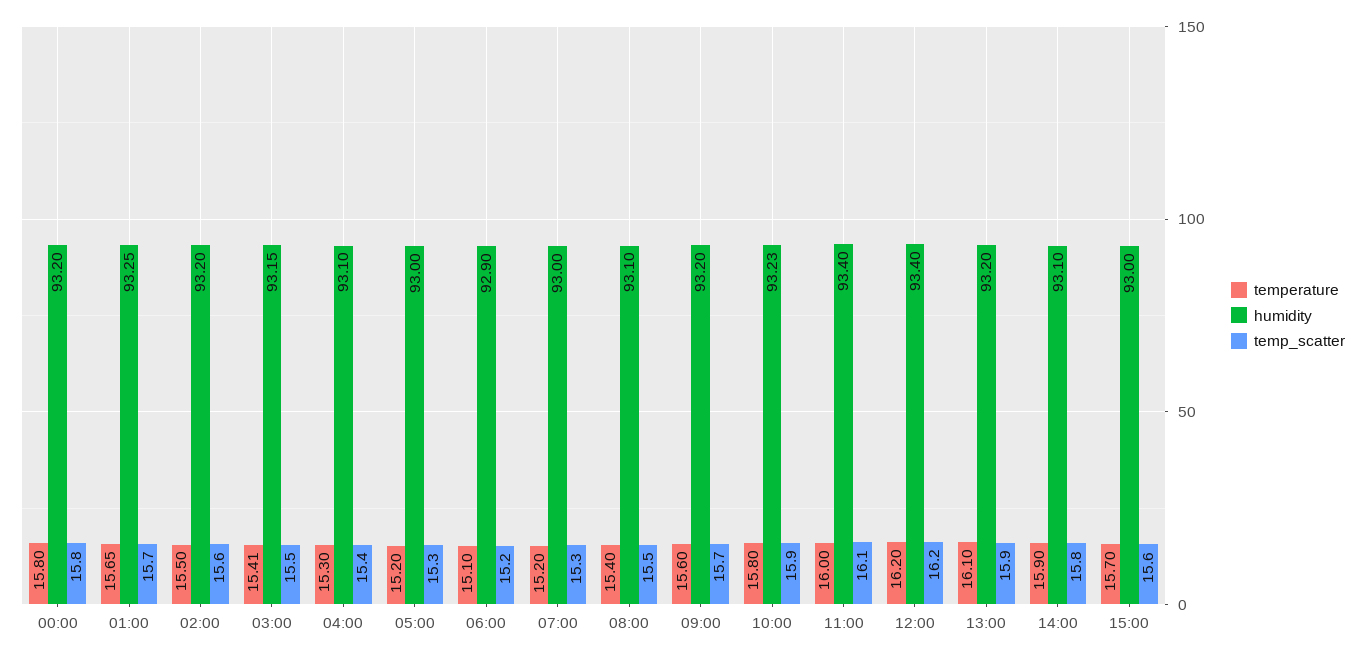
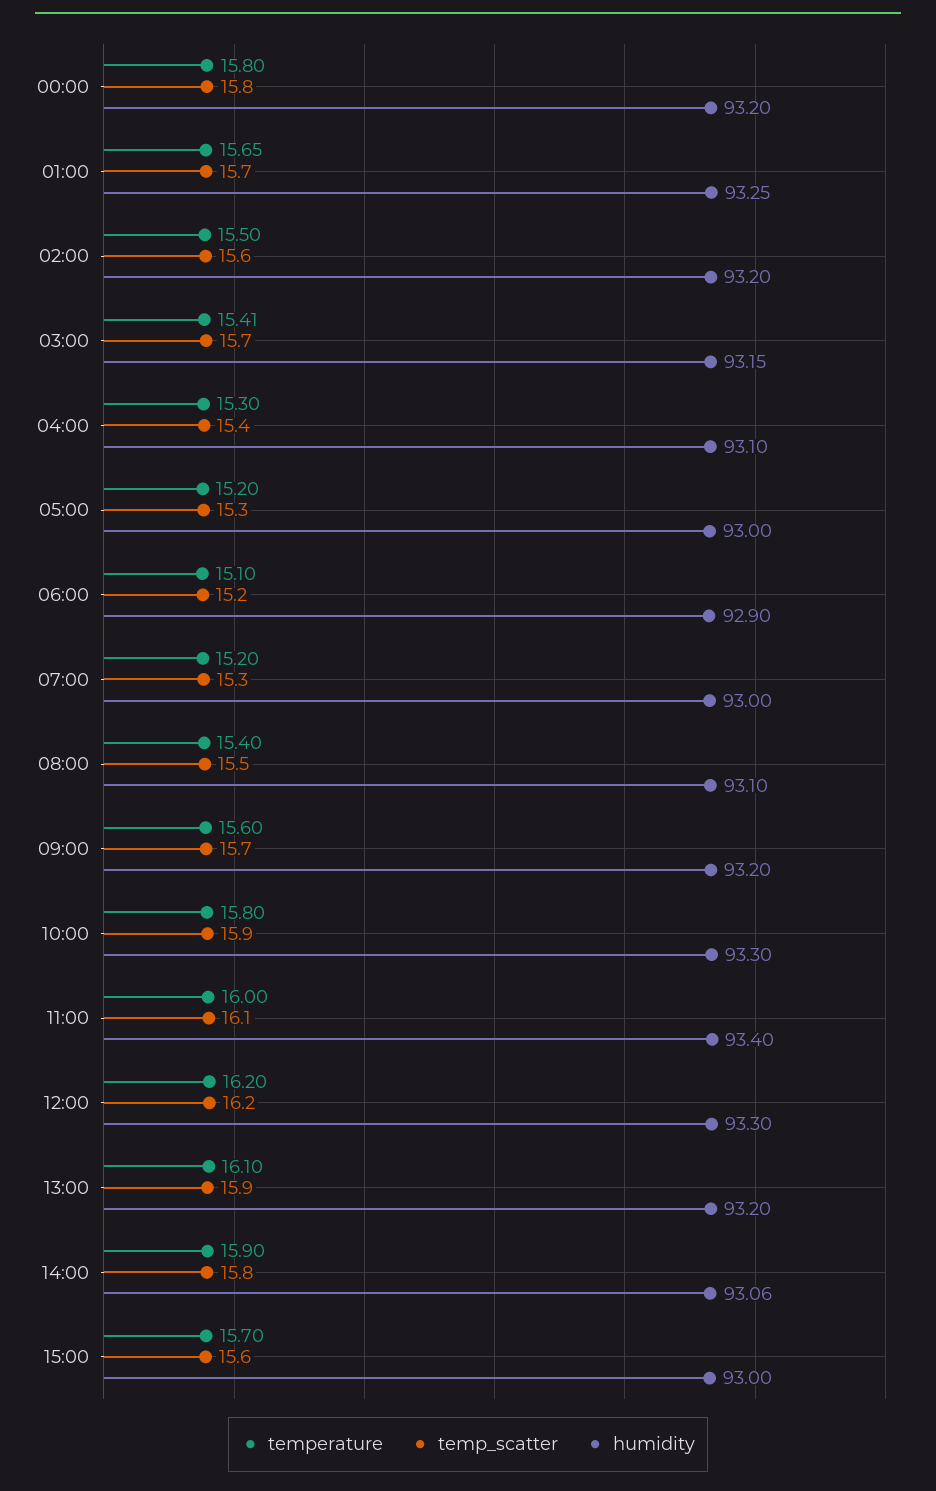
temp_scatter, 03:00: 15.5 -> 15.7
humidity, 10:00: 93.23 -> 93.3
humidity, 12:00: 93.4 -> 93.3
humidity, 14:00: 93.1 -> 93.06

